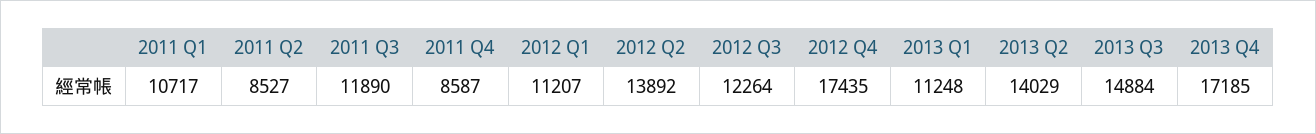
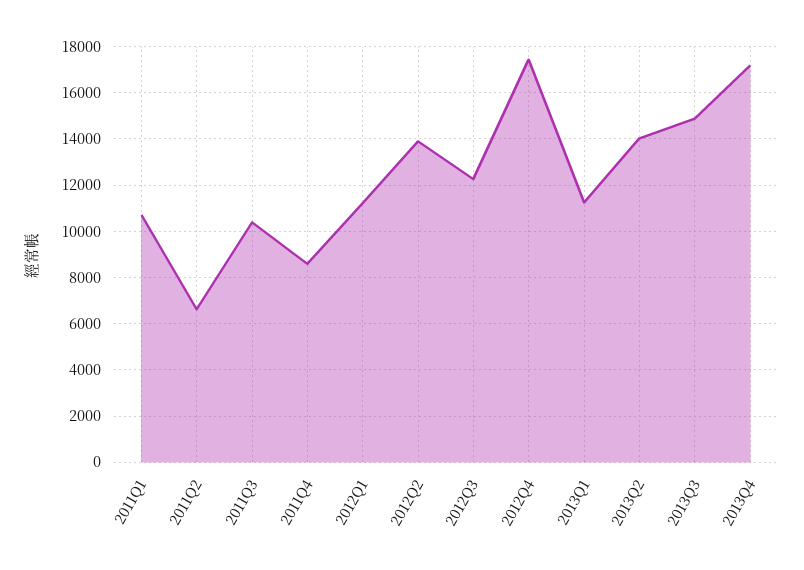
2011 Q2: 8527 -> 6500
2011 Q3: 11890 -> 10500

